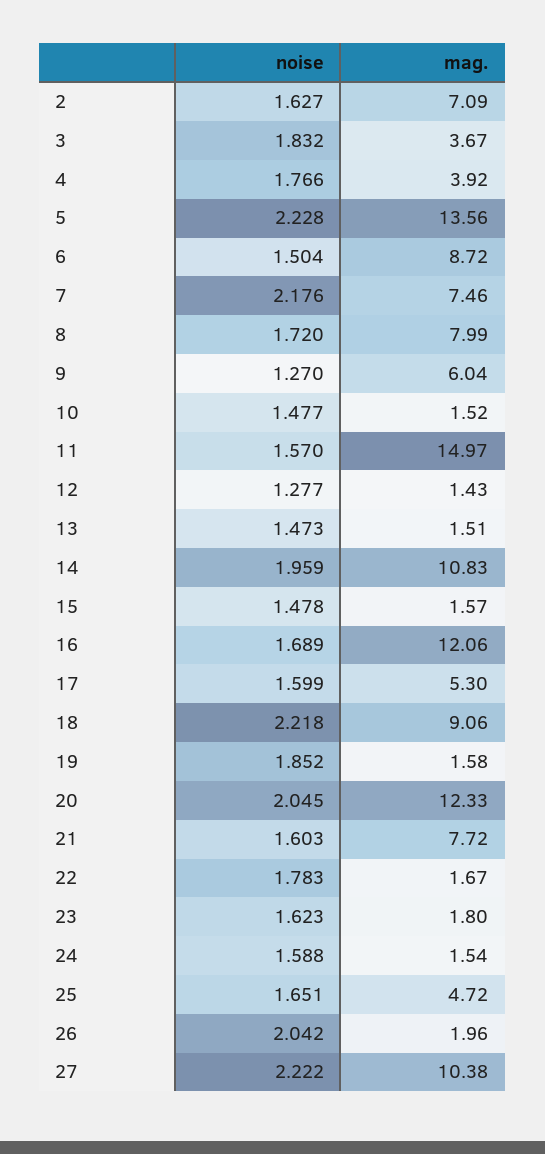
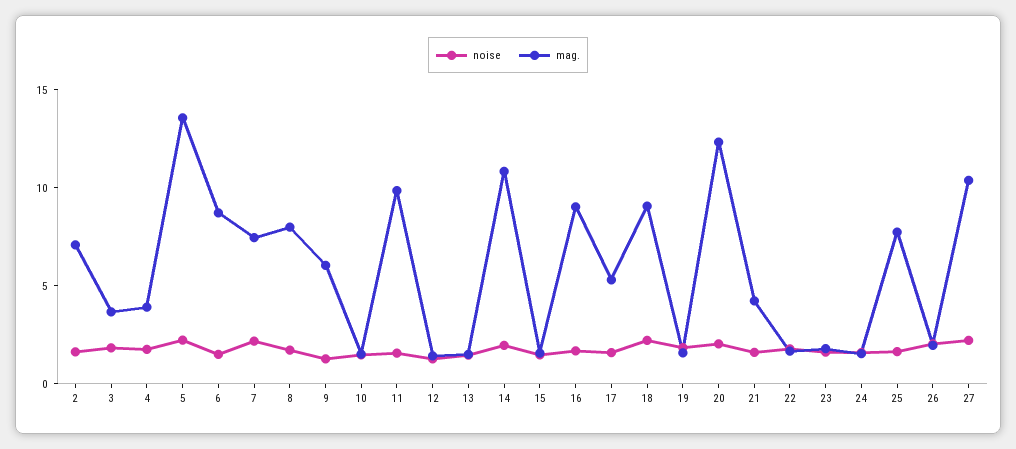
mag., 11: 14.97 -> 10
mag., 16: 12.06 -> 9
mag., 21: 7.72 -> 4
mag., 25: 4.72 -> 8

